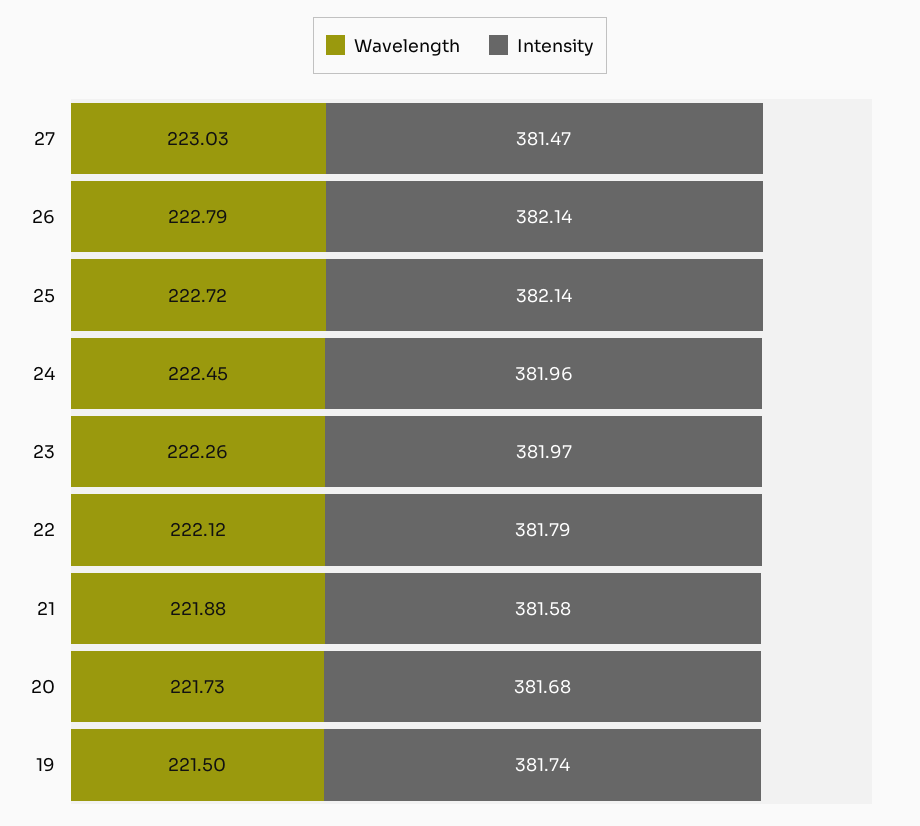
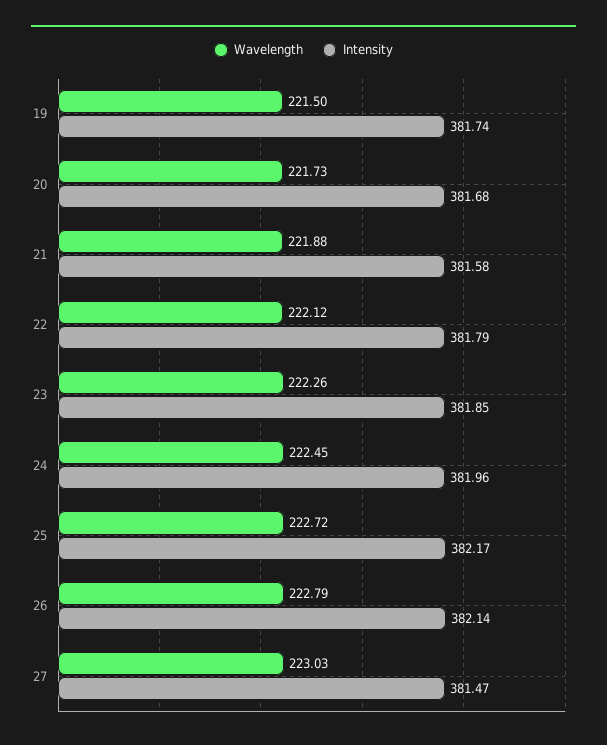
Intensity, 25: 382.14 -> 382.17
Intensity, 23: 381.97 -> 381.85

